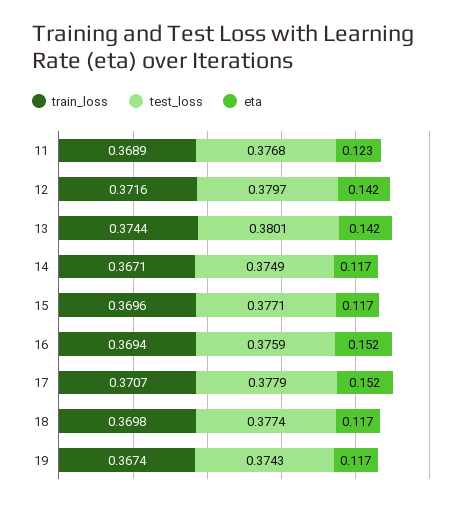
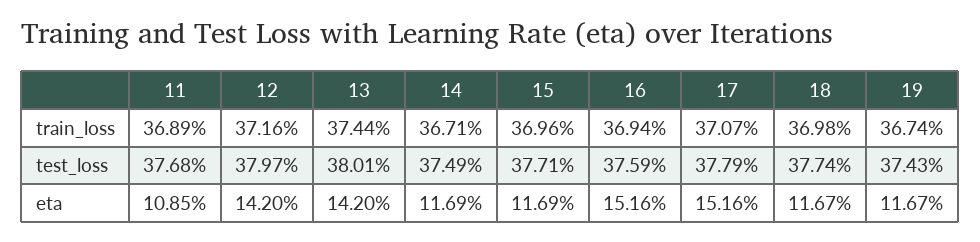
eta, 11: 0.123 -> 0.1085

